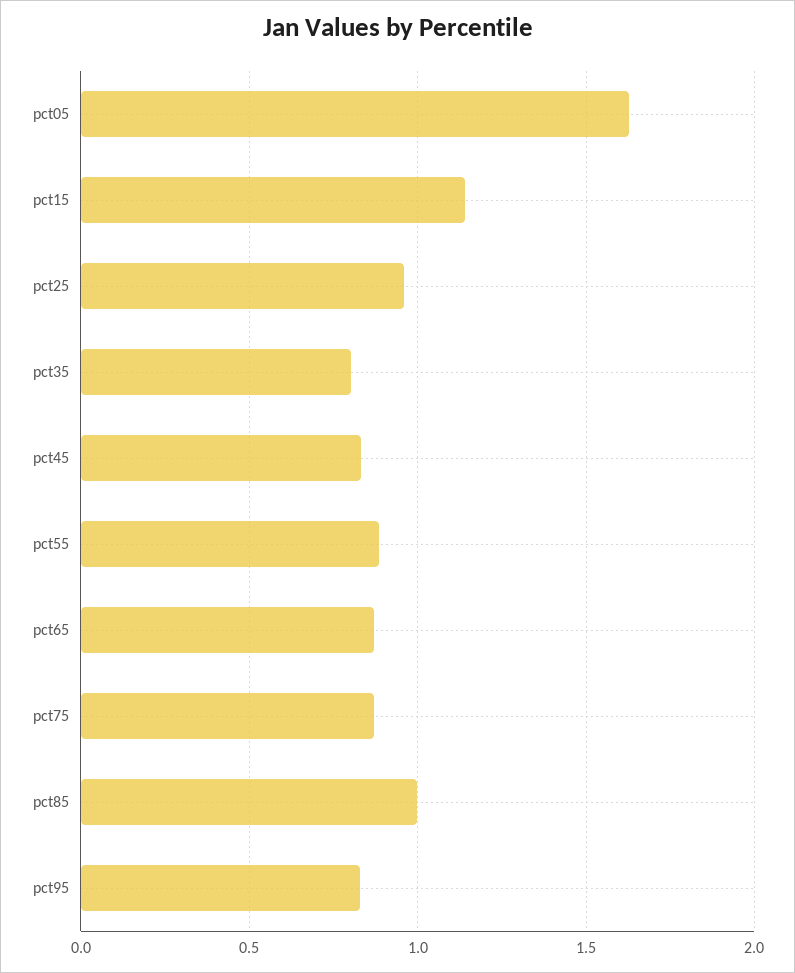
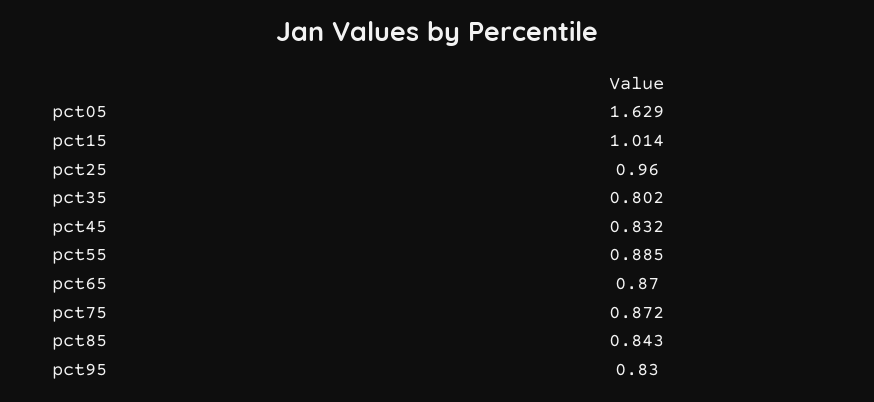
pct15: 1.15 -> 1.014
pct85: 1 -> 0.843

